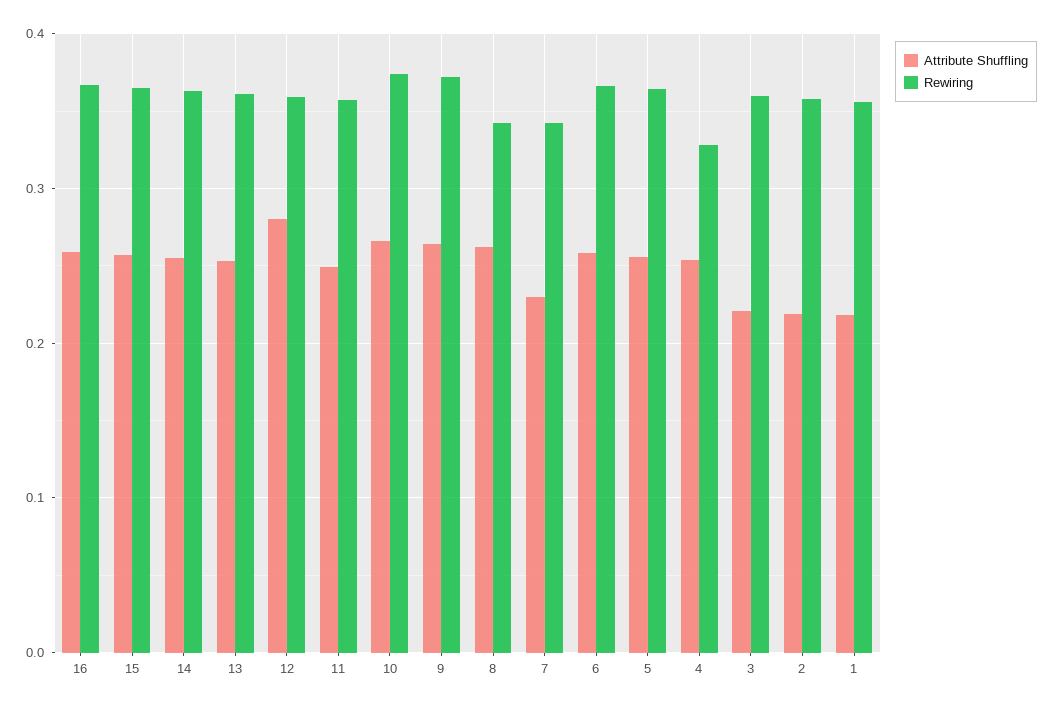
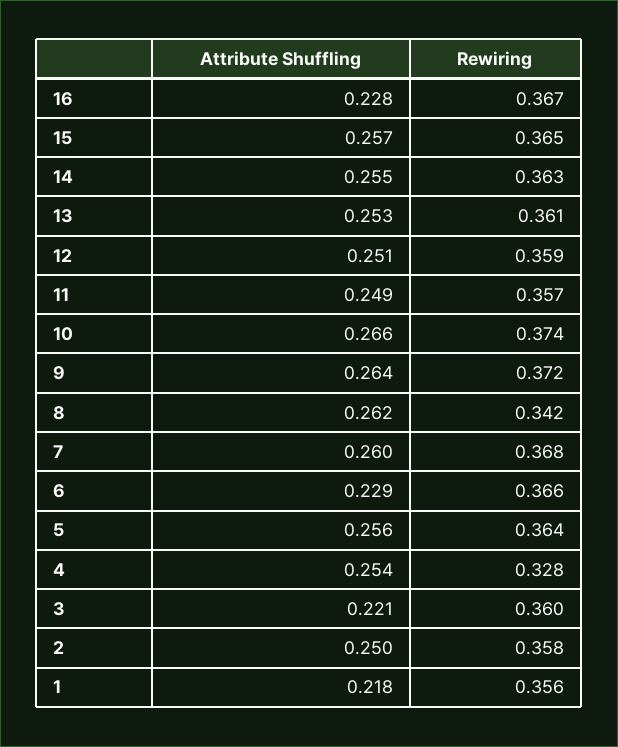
Attribute Shuffling, 16: 0.26 -> 0.228
Attribute Shuffling, 12: 0.28 -> 0.251
Attribute Shuffling, 7: 0.23 -> 0.26
Rewiring, 7: 0.34 -> 0.368
Attribute Shuffling, 6: 0.26 -> 0.229
Attribute Shuffling, 2: 0.22 -> 0.25

